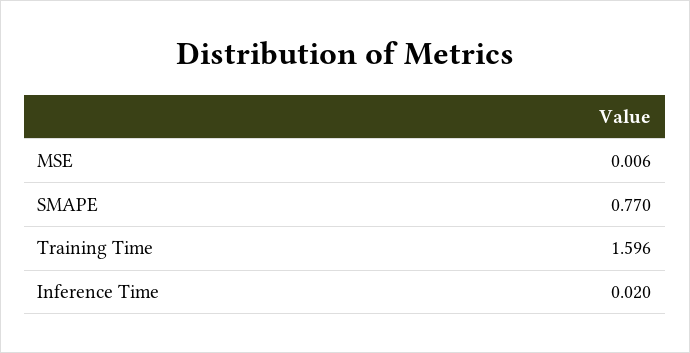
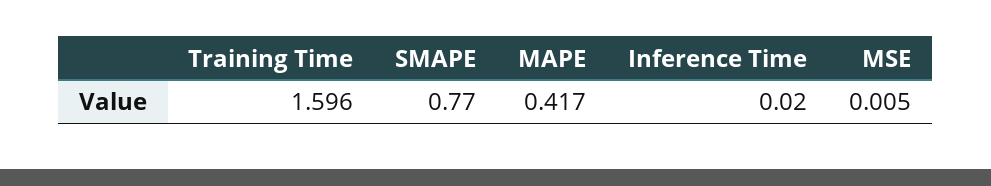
MSE: 0.006 -> 0.005
MAPE: none -> 0.417

